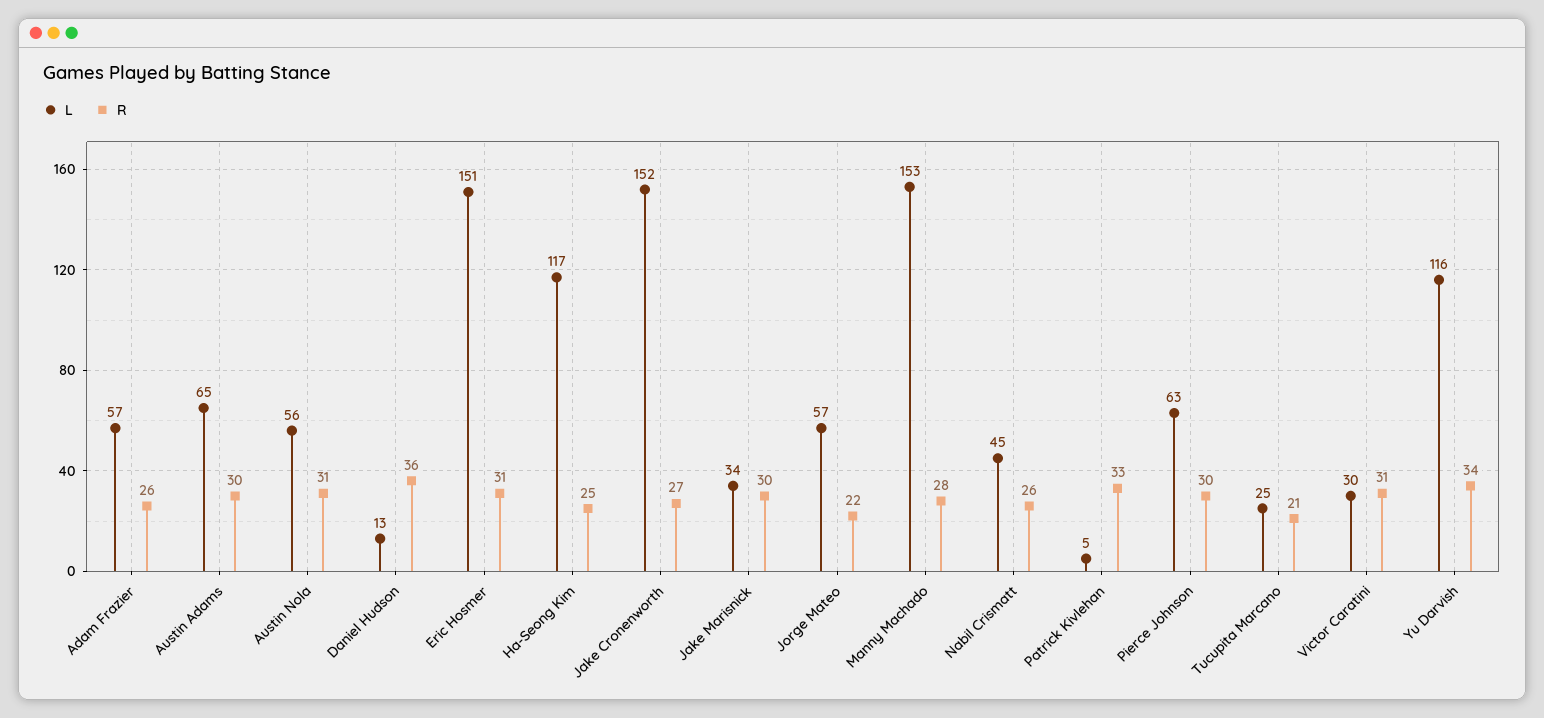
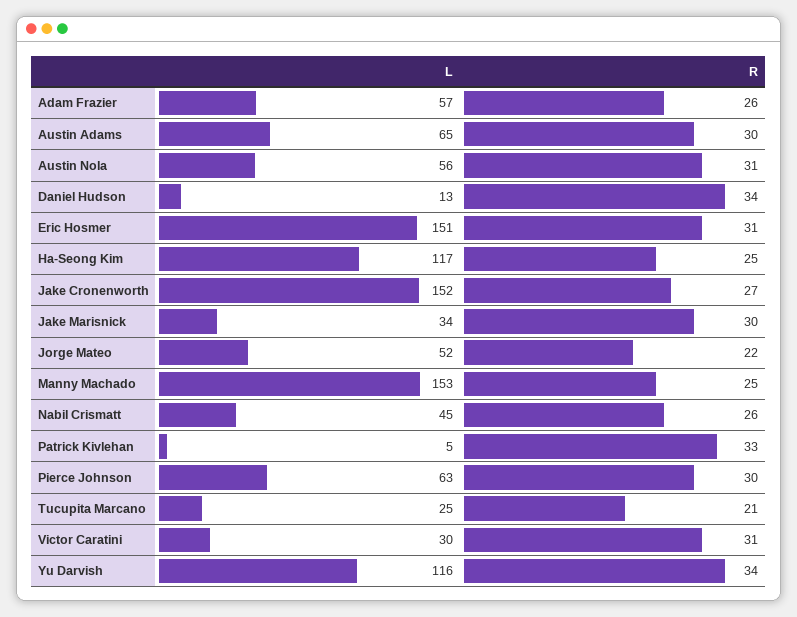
R, Daniel Hudson: 36 -> 34
L, Jorge Mateo: 57 -> 52
R, Manny Machado: 28 -> 25

